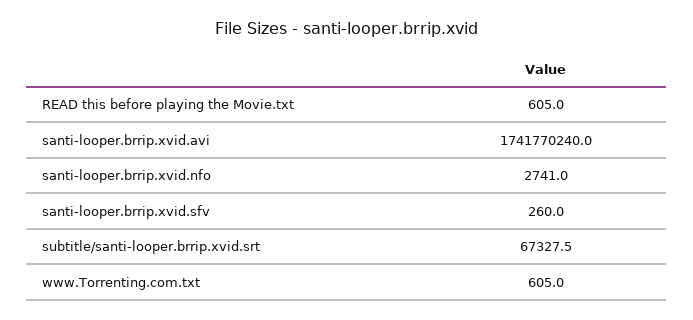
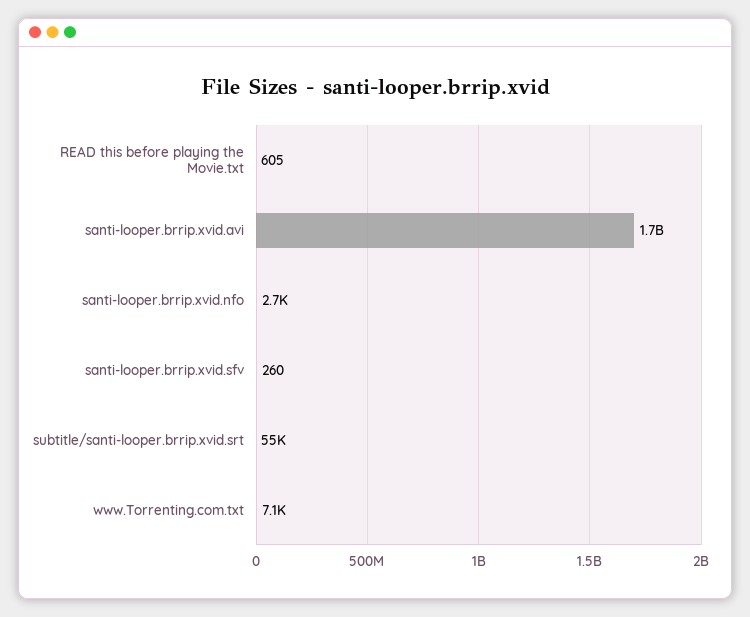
subtitle/santi-looper.brrip.xvid.srt: 67327.5 -> 55000
www.Torrenting.com.txt: 605 -> 7100

